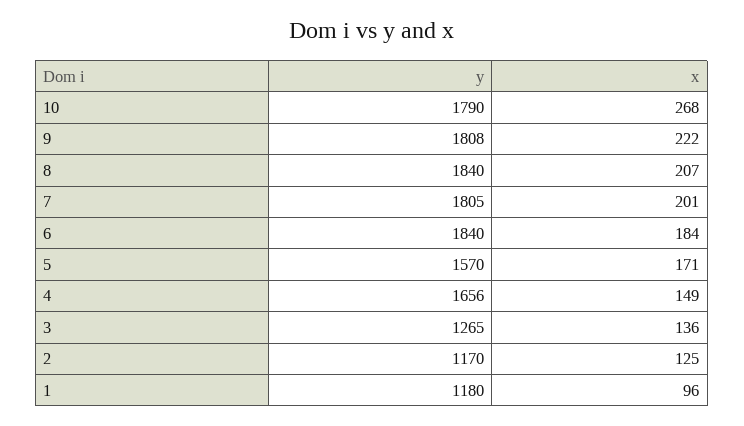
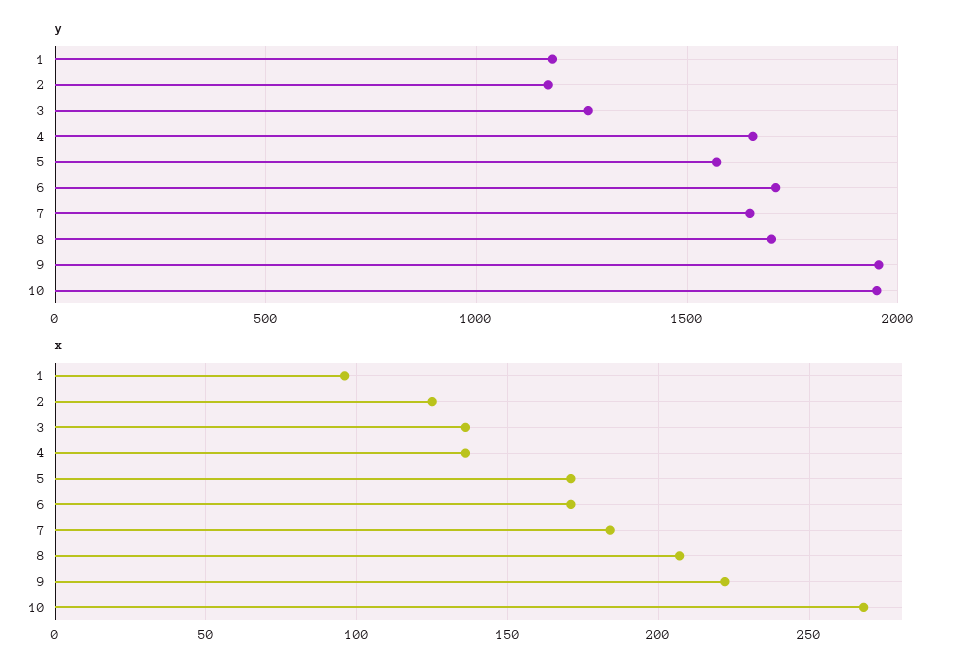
y, 10: 1790 -> 1950
y, 9: 1808 -> 1950
y, 8: 1840 -> 1700
y, 7: 1805 -> 1650
x, 7: 201 -> 185
y, 6: 1840 -> 1700
x, 6: 184 -> 170
x, 4: 149 -> 135

